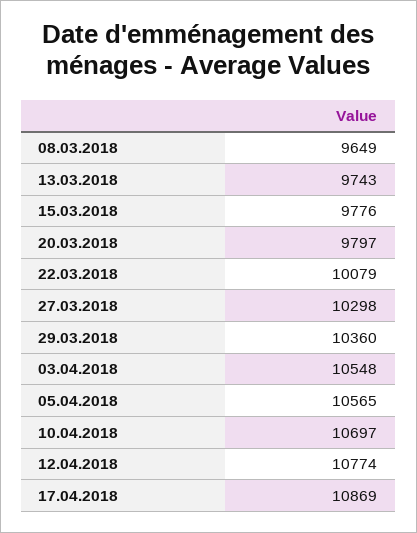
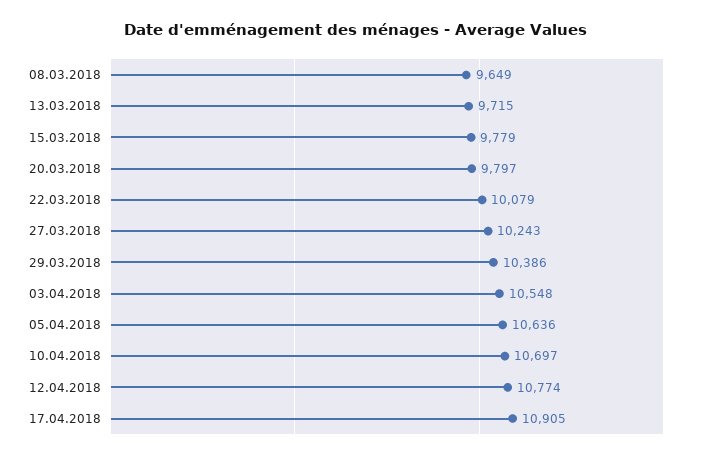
13.03.2018: 9743 -> 9715
15.03.2018: 9776 -> 9779
27.03.2018: 10298 -> 10243
29.03.2018: 10360 -> 10386
05.04.2018: 10565 -> 10636
17.04.2018: 10869 -> 10905

